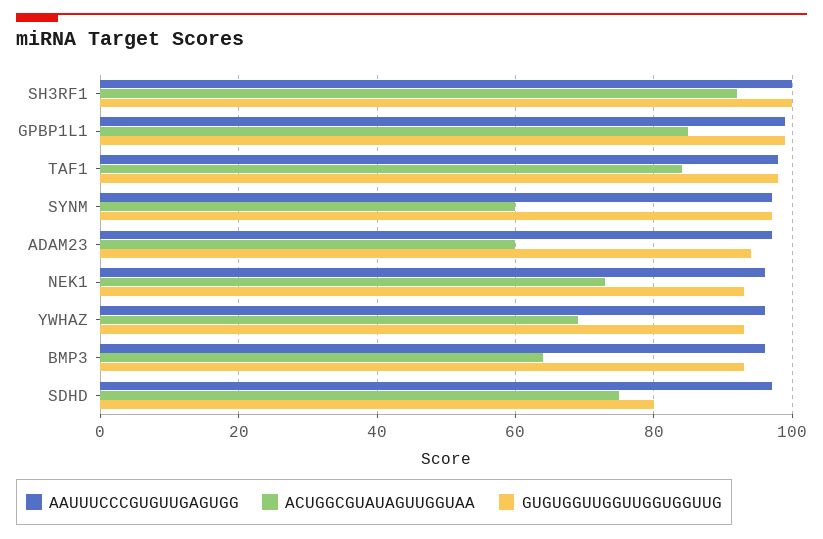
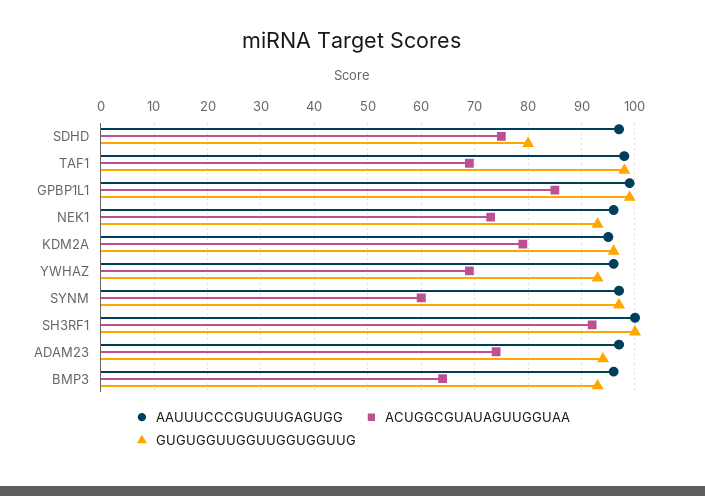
ACUGGCGUAUAGUUGGUAA, TAF1: 85 -> 70
ACUGGCGUAUAGUUGGUAA, ADAM23: 60 -> 75
AAUUUCCCGUGUUGAGUGG, KDM2A: none -> 95
ACUGGCGUAUAGUUGGUAA, KDM2A: none -> 80
GUGUGGUUGGUUGGUGGUUG, KDM2A: none -> 95

